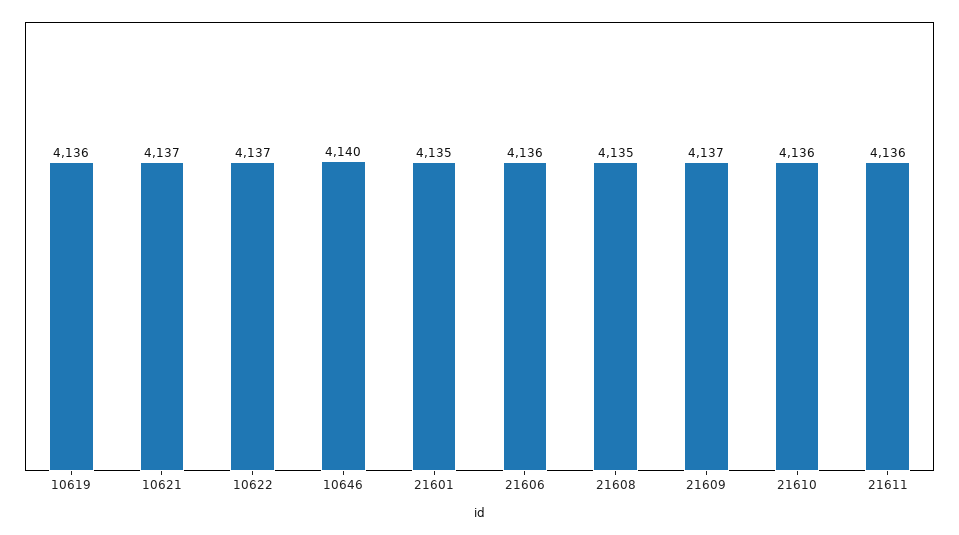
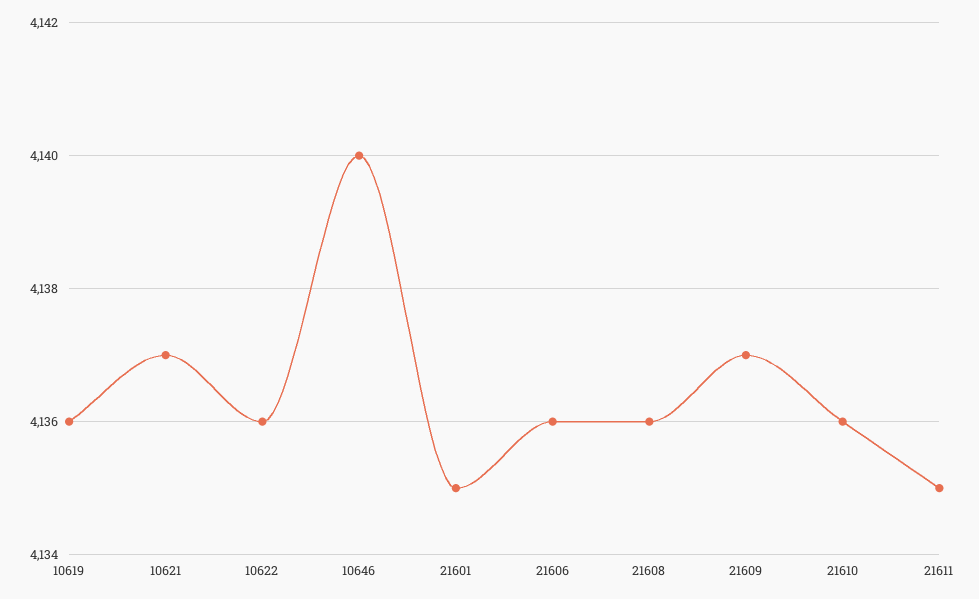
10622: 4137 -> 4136
21608: 4135 -> 4136
21611: 4136 -> 4135

